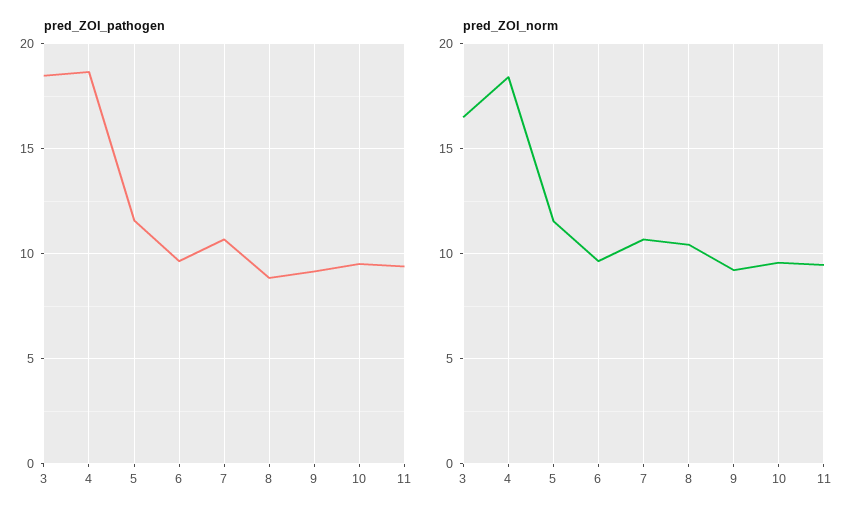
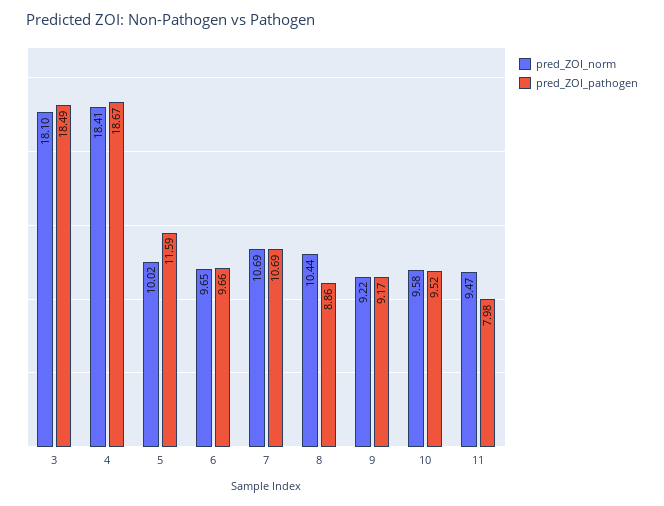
pred_ZOI_pathogen, 11: 9.5 -> 7.98
pred_ZOI_norm, 3: 16.5 -> 18.1
pred_ZOI_norm, 5: 11.5 -> 10.02

